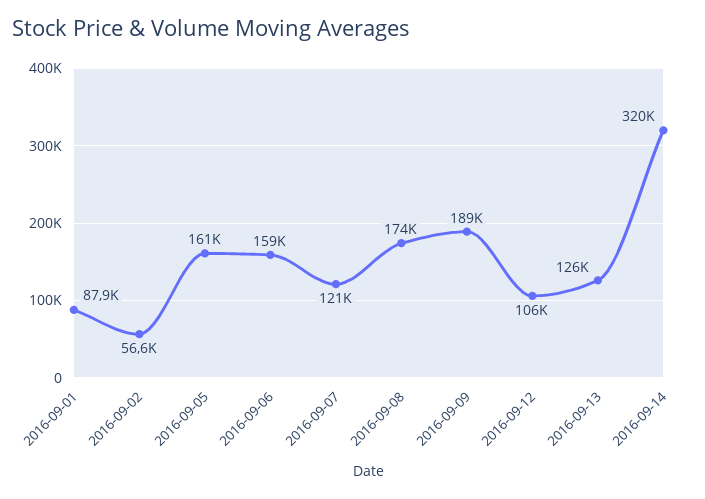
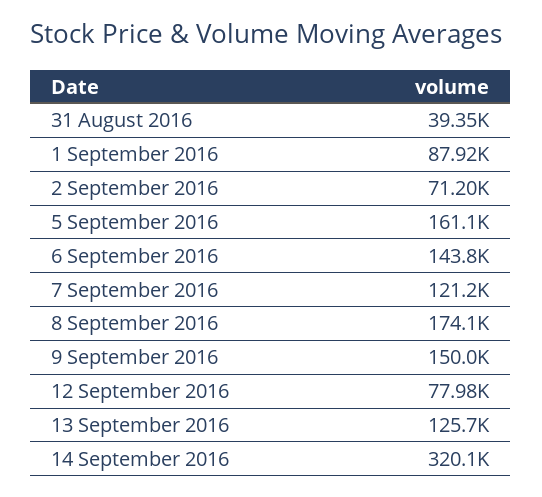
2016-09-02: 56600 -> 71200
2016-09-06: 159000 -> 143800
2016-09-09: 189000 -> 150000
2016-09-12: 106000 -> 77980
31 August 2016: none -> 39350

